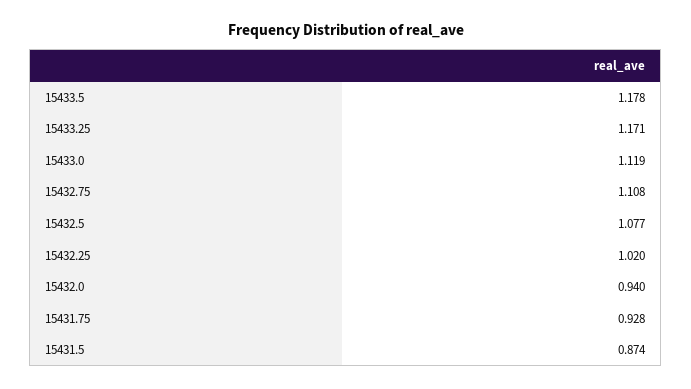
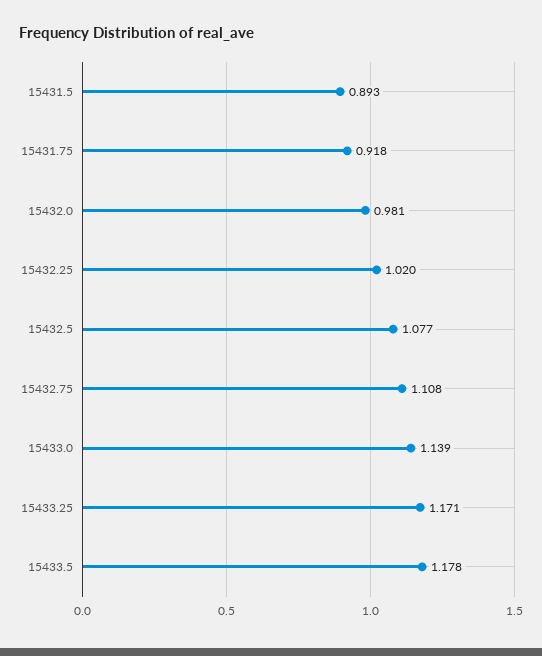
15433.0: 1.119 -> 1.139
15432.0: 0.94 -> 0.981
15431.75: 0.928 -> 0.918
15431.5: 0.874 -> 0.893

